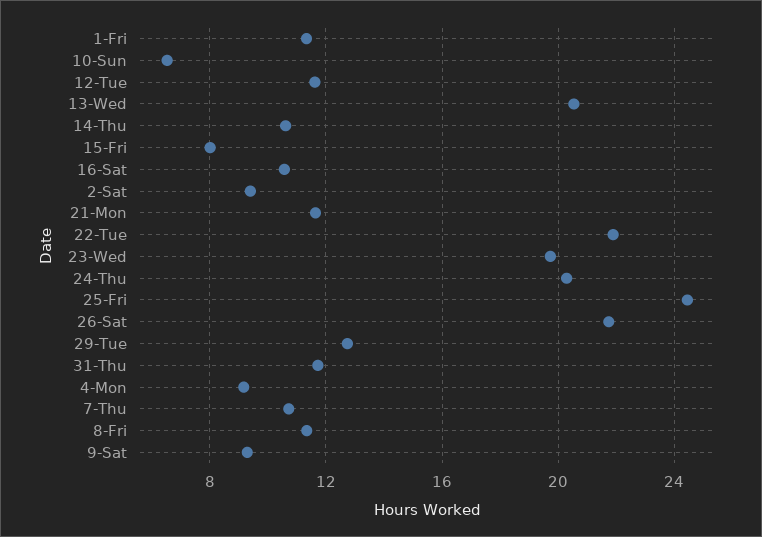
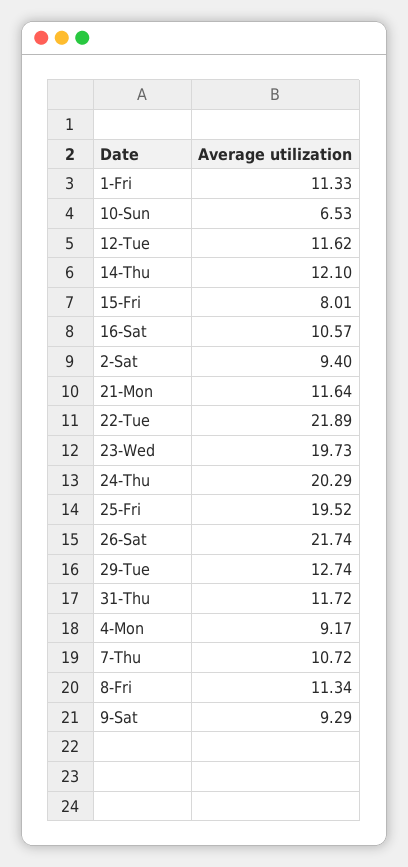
13-Wed: 20.5 -> none
14-Thu: 10.5 -> 12.1
25-Fri: 24.5 -> 19.52

